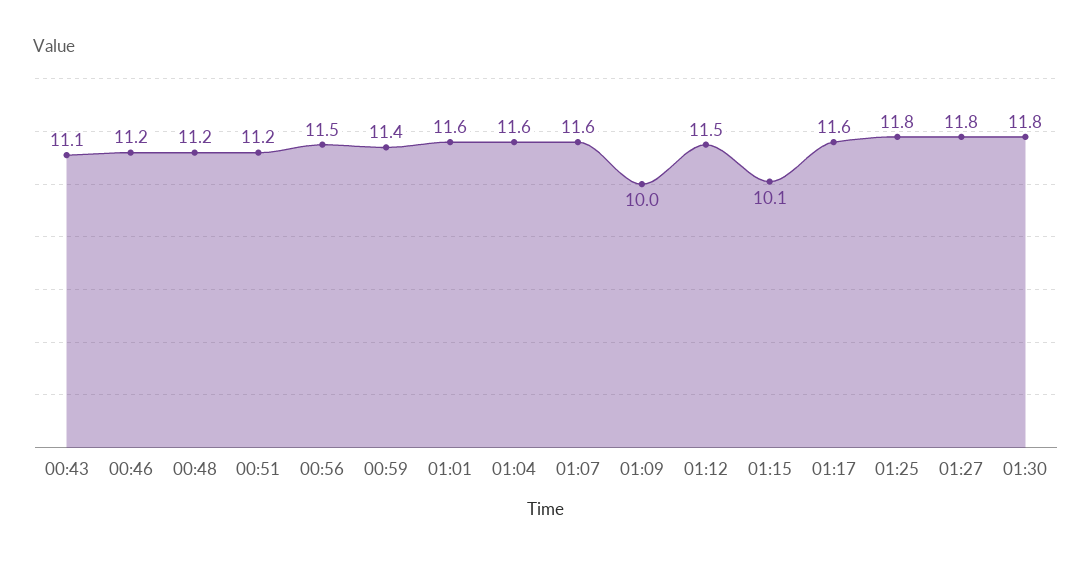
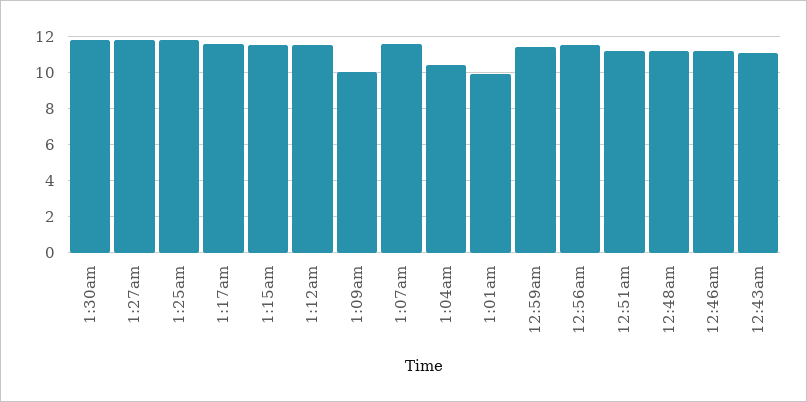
01:01: 11.6 -> 10
01:04: 11.6 -> 10.5
01:15: 10.1 -> 11.5

